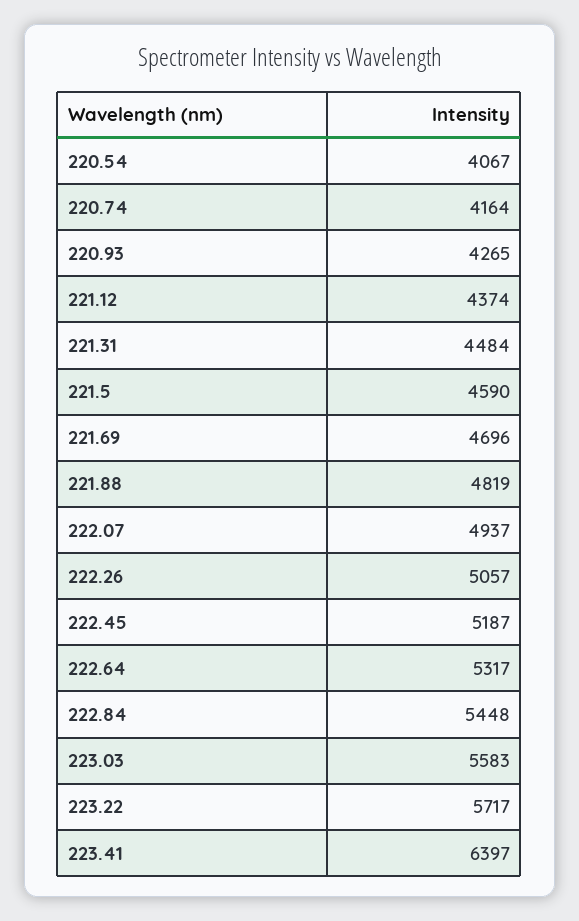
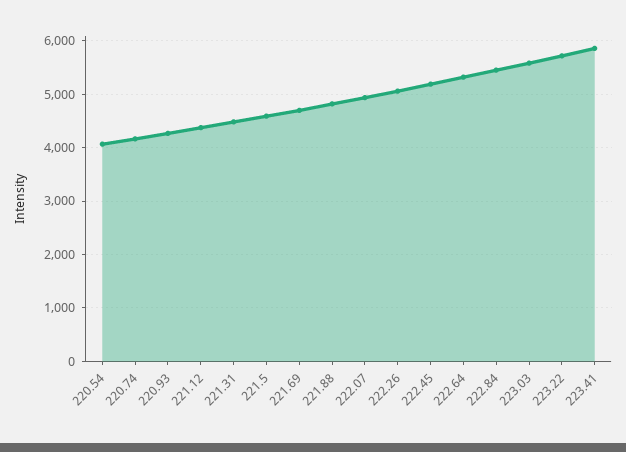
223.41: 6397 -> 5800

